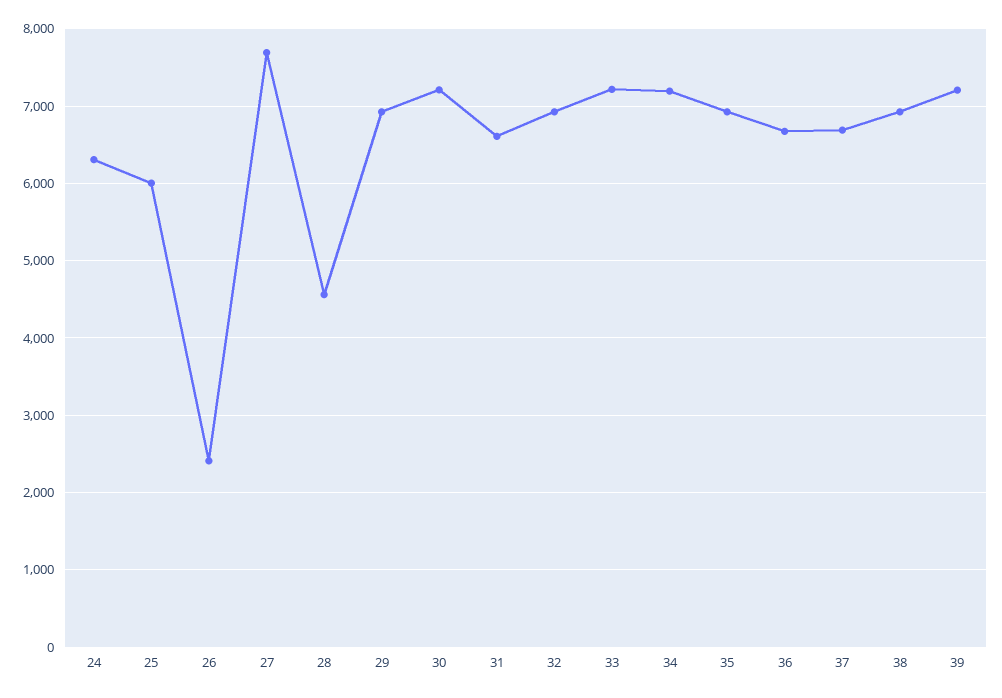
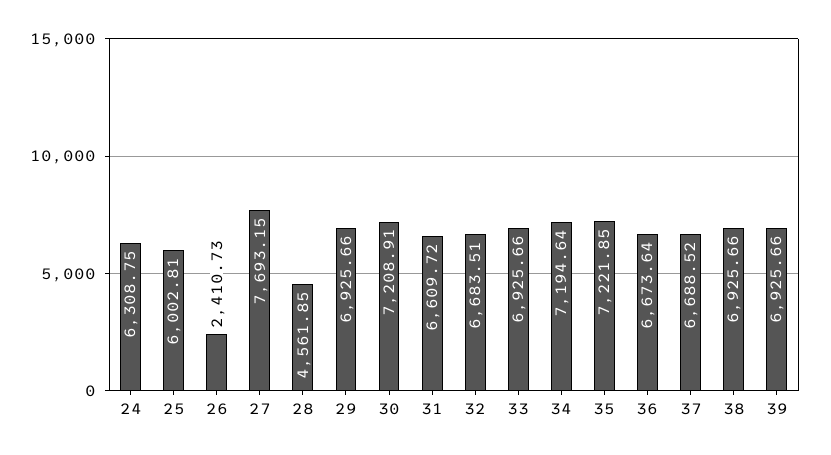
32: 6900 -> 6683.51
33: 7200 -> 6925.66
35: 6900 -> 7221.85
39: 7200 -> 6925.66

